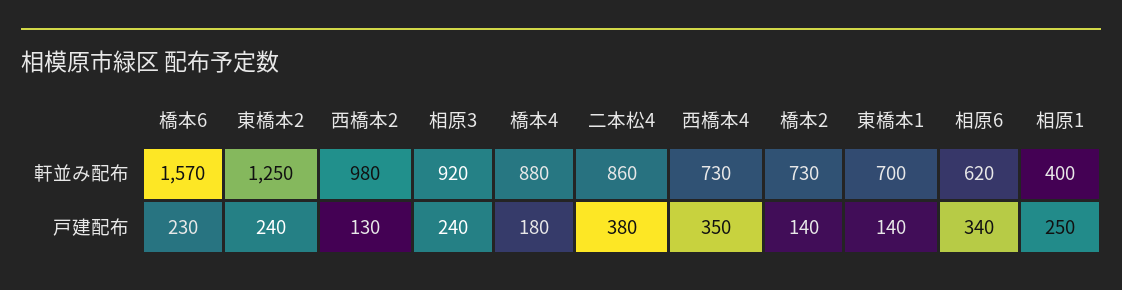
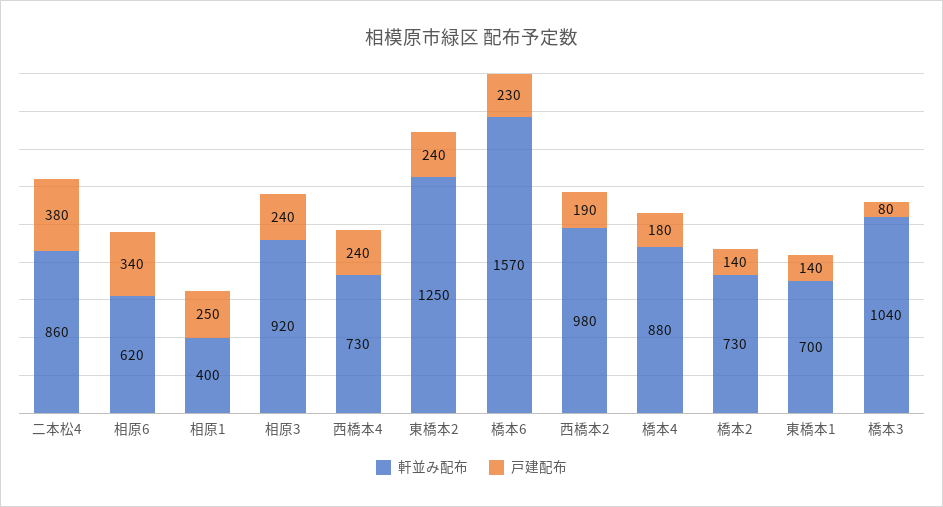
戸建配布, 西橋本2: 130 -> 190
戸建配布, 西橋本4: 350 -> 240
軒並み配布, 橋本3: none -> 1040
戸建配布, 橋本3: none -> 80

